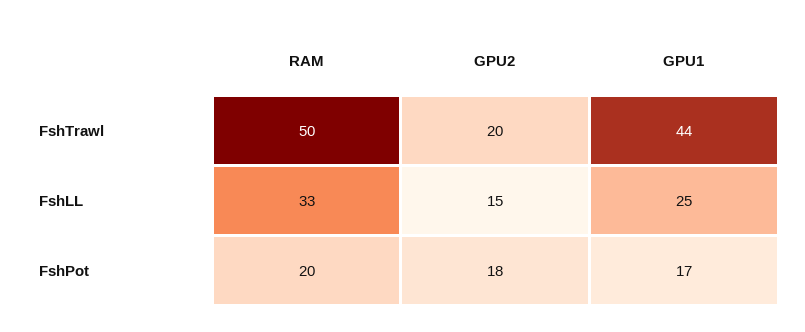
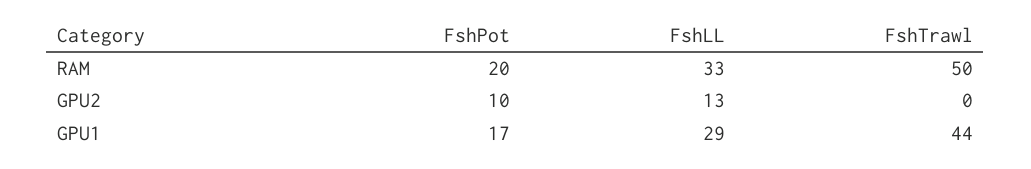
GPU2, FshTrawl: 20 -> 0
GPU2, FshLL: 15 -> 13
GPU1, FshLL: 25 -> 29
GPU2, FshPot: 18 -> 10

